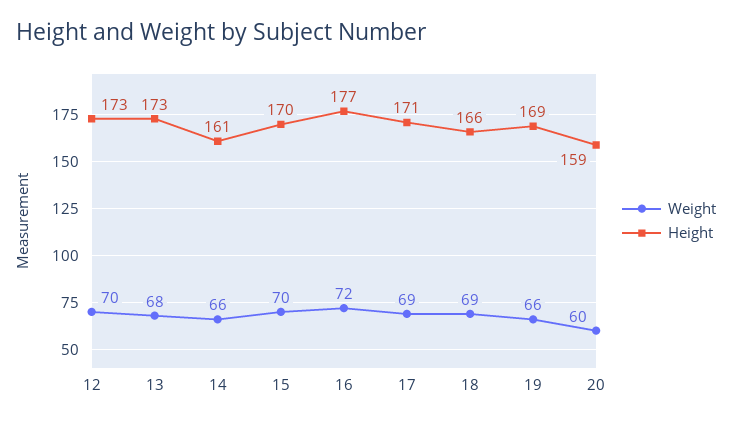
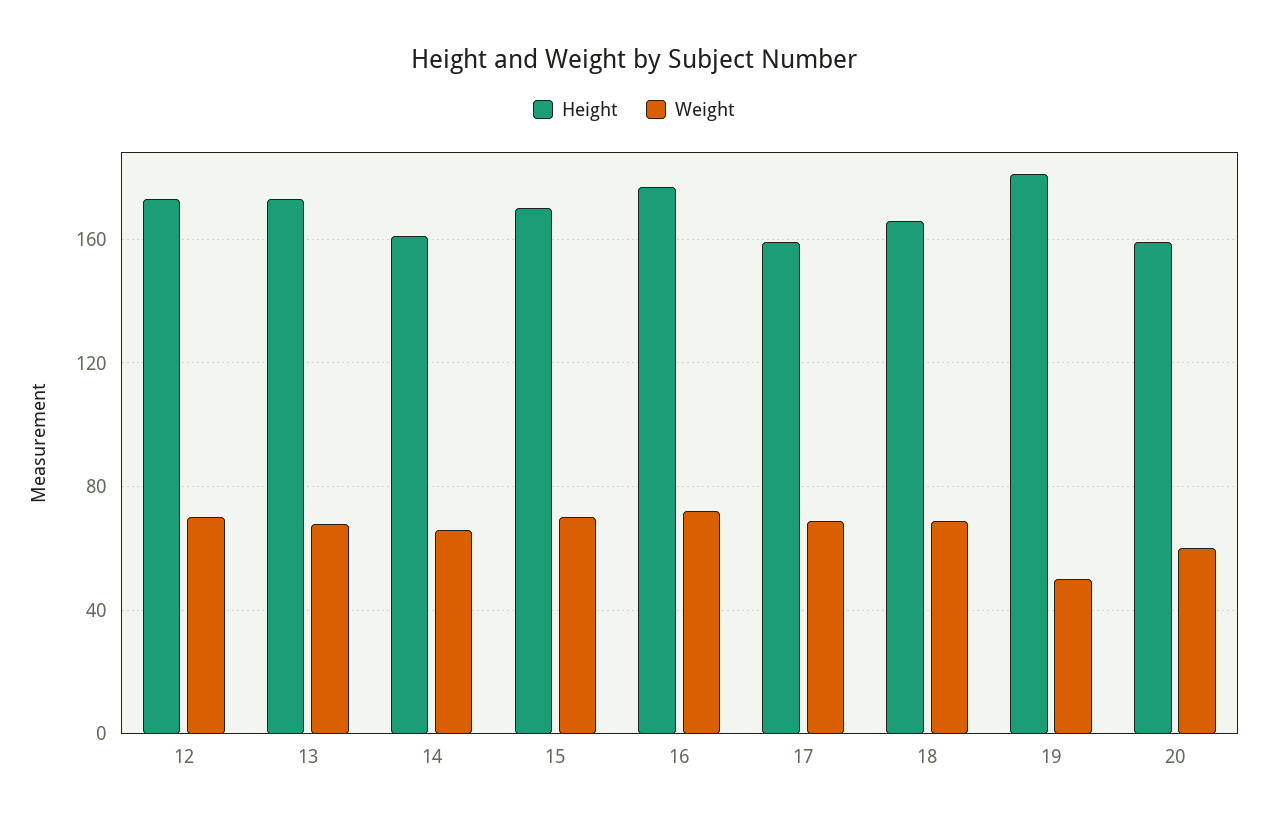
Height, 17: 171 -> 160
Weight, 19: 66 -> 50
Height, 19: 169 -> 180

